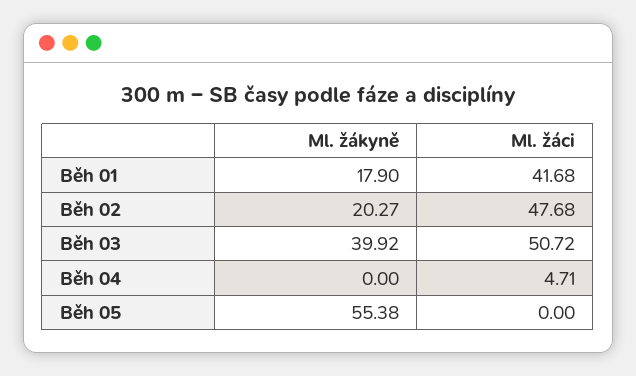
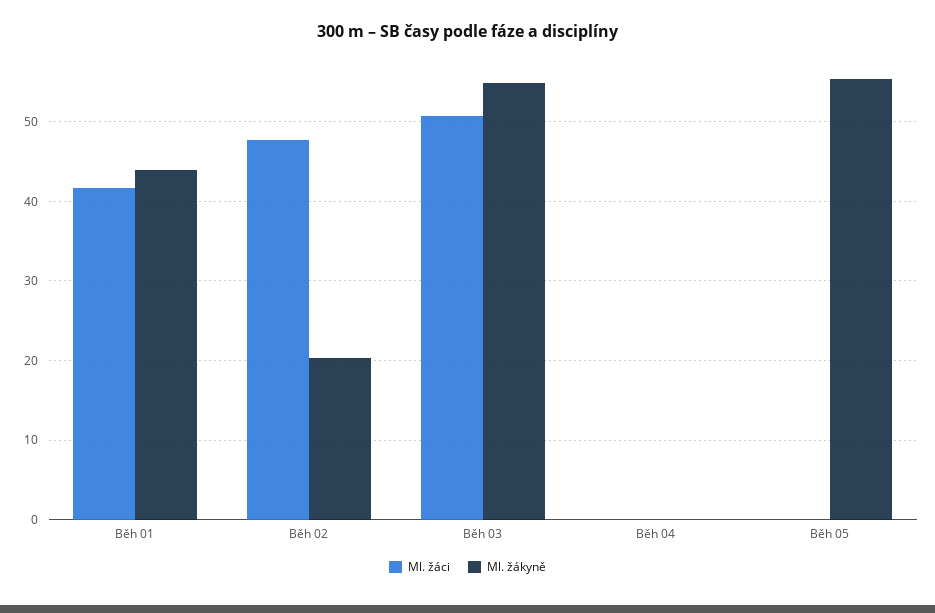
Ml. žákyně, Běh 01: 17.9 -> 44
Ml. žákyně, Běh 03: 39.92 -> 55
Ml. žáci, Běh 04: 4.71 -> 0

